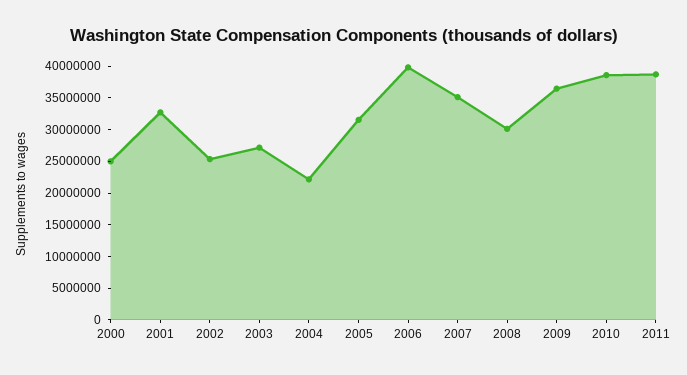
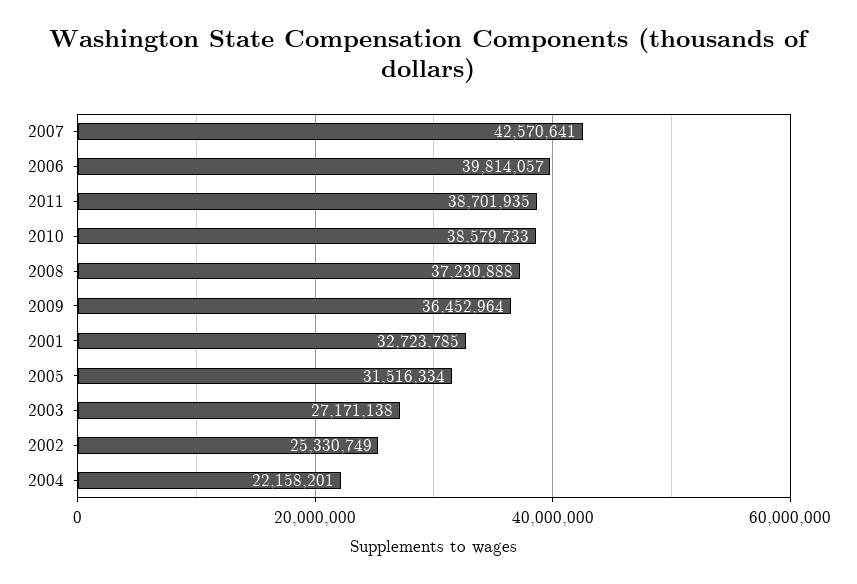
2000: 25000000 -> none
2007: 35000000 -> 42570641
2008: 30000000 -> 37230888

